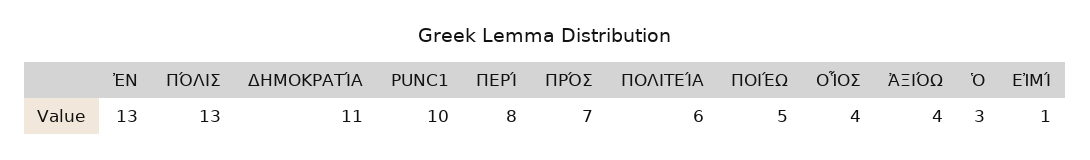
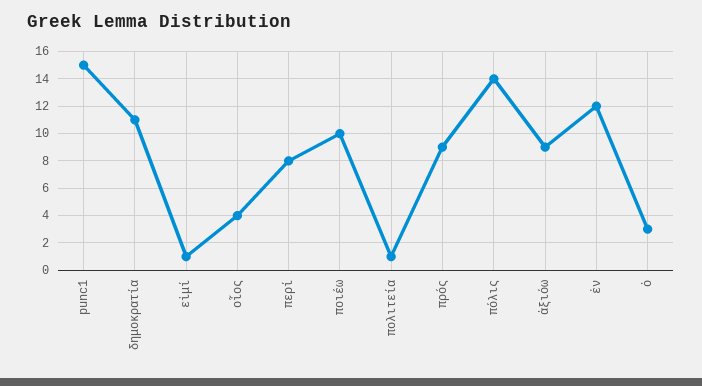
ἘΝ: 13 -> 12
ΠΌΛΙΣ: 13 -> 14
PUNC1: 10 -> 15
ΠΡΌΣ: 7 -> 9
ΠΟΛΙΤΕΊΑ: 6 -> 1
ΠΟΙΈΩ: 5 -> 10
ἈΞΙΌΩ: 4 -> 9

